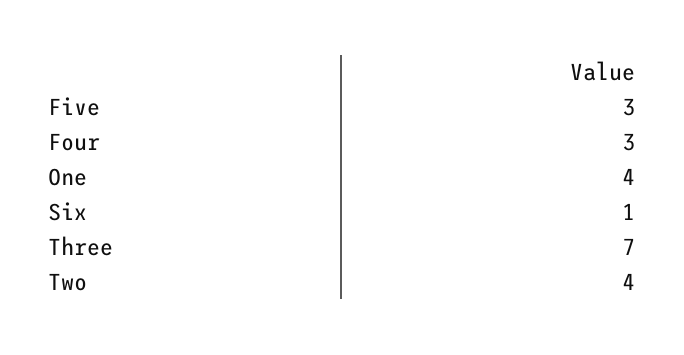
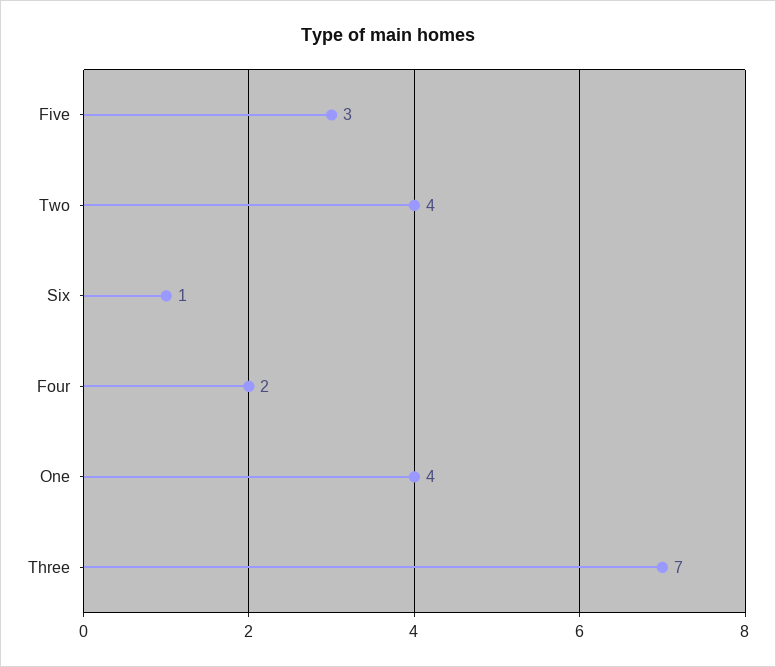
Four: 3 -> 2

